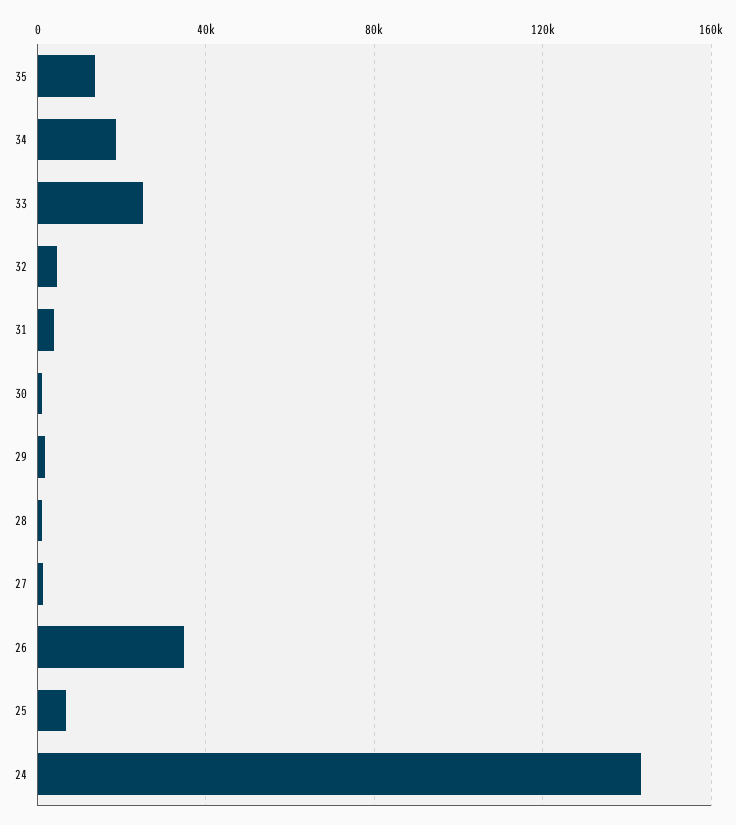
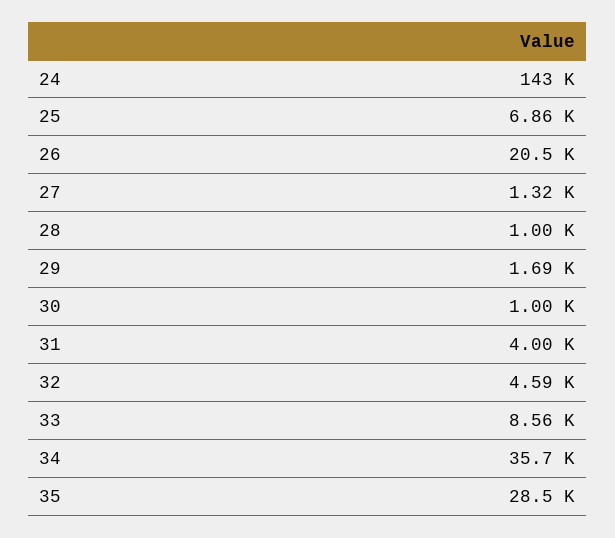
35: 15000 -> 28500
34: 20000 -> 35700
33: 25000 -> 8560
26: 35000 -> 20500

